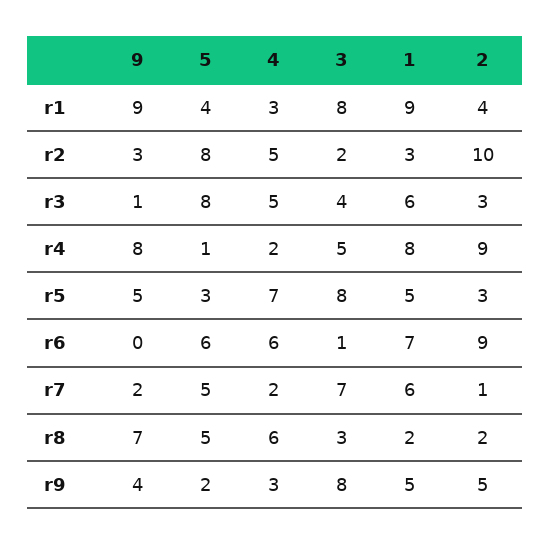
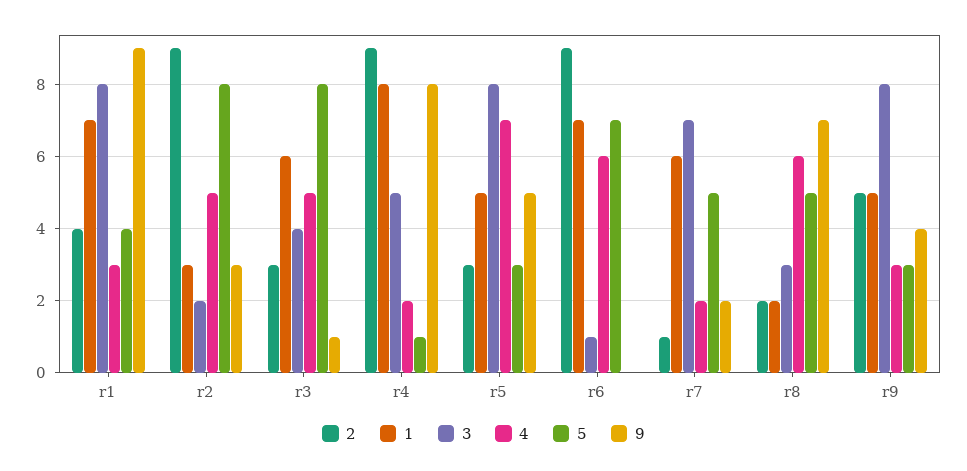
1, r1: 9 -> 7
2, r2: 10 -> 9
5, r6: 6 -> 7
5, r9: 2 -> 3

